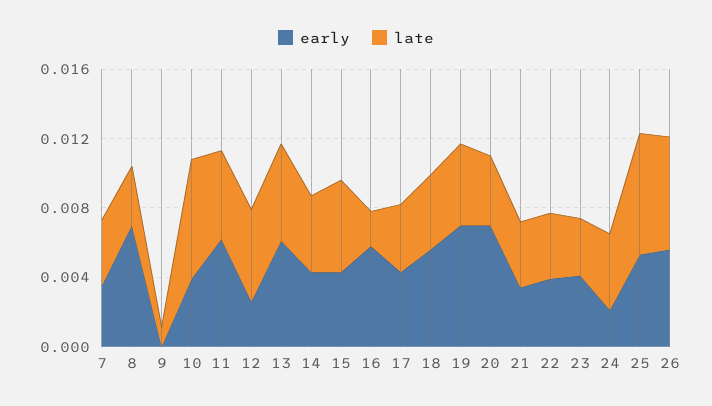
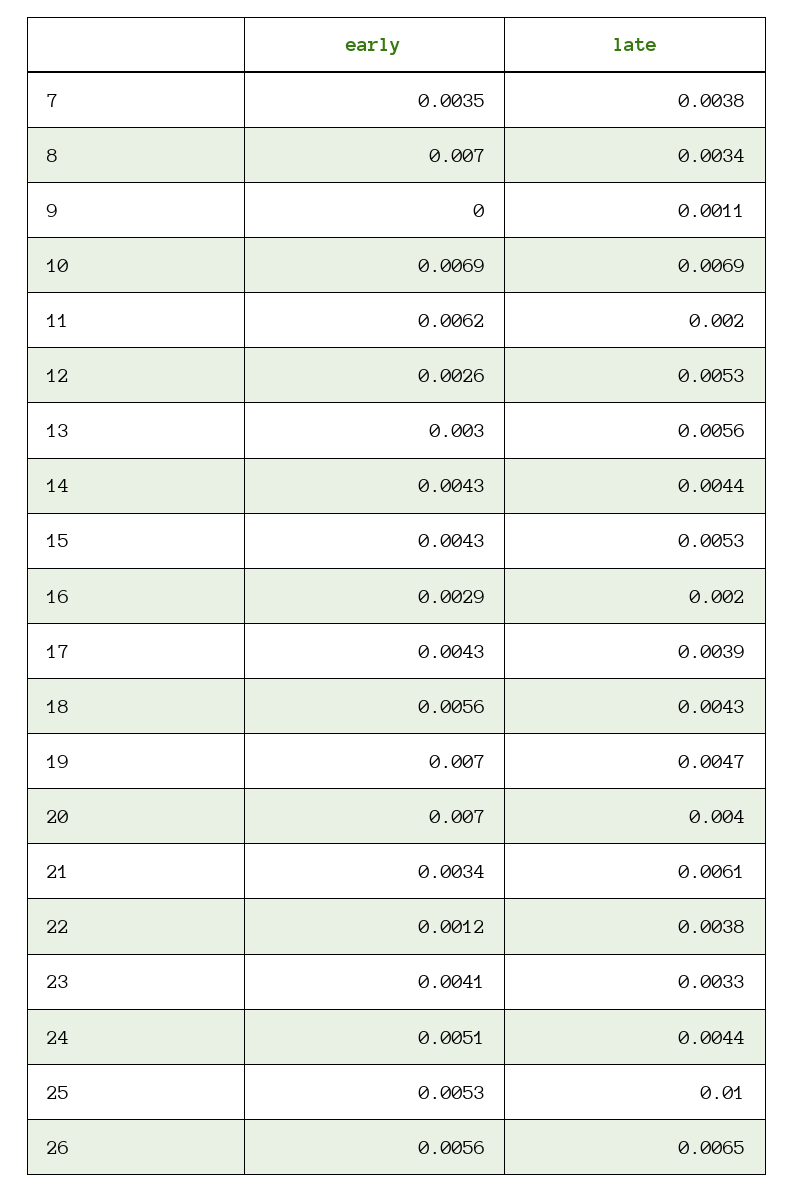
early, 10: 0.004 -> 0.0069
late, 11: 0.005 -> 0.002
early, 13: 0.006 -> 0.003
early, 16: 0.006 -> 0.0029
late, 21: 0.004 -> 0.0061
early, 22: 0.004 -> 0.0012
early, 24: 0.002 -> 0.0051
late, 25: 0.007 -> 0.01

